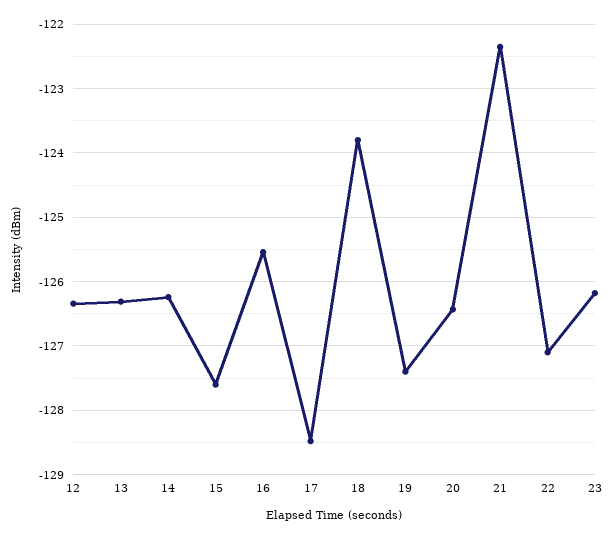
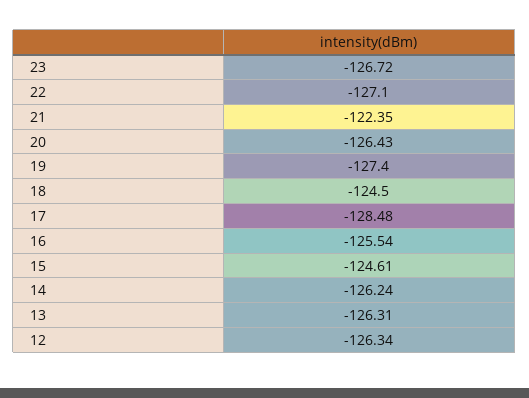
15: -127.6 -> -124.61
18: -123.8 -> -124.5
23: -126.2 -> -126.72

